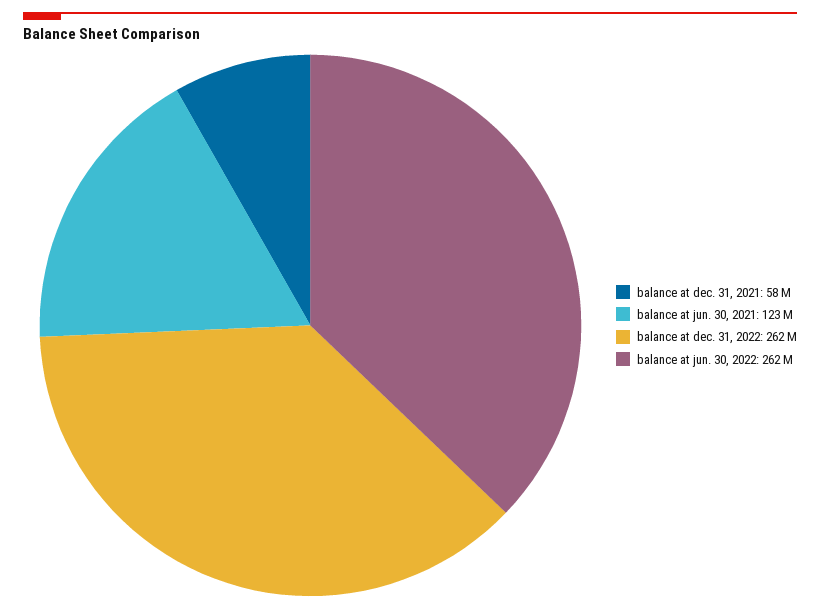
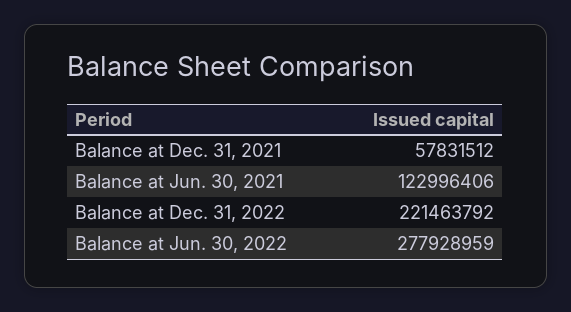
balance at dec. 31, 2022: 262000000 -> 221463792
balance at jun. 30, 2022: 262000000 -> 277928959

